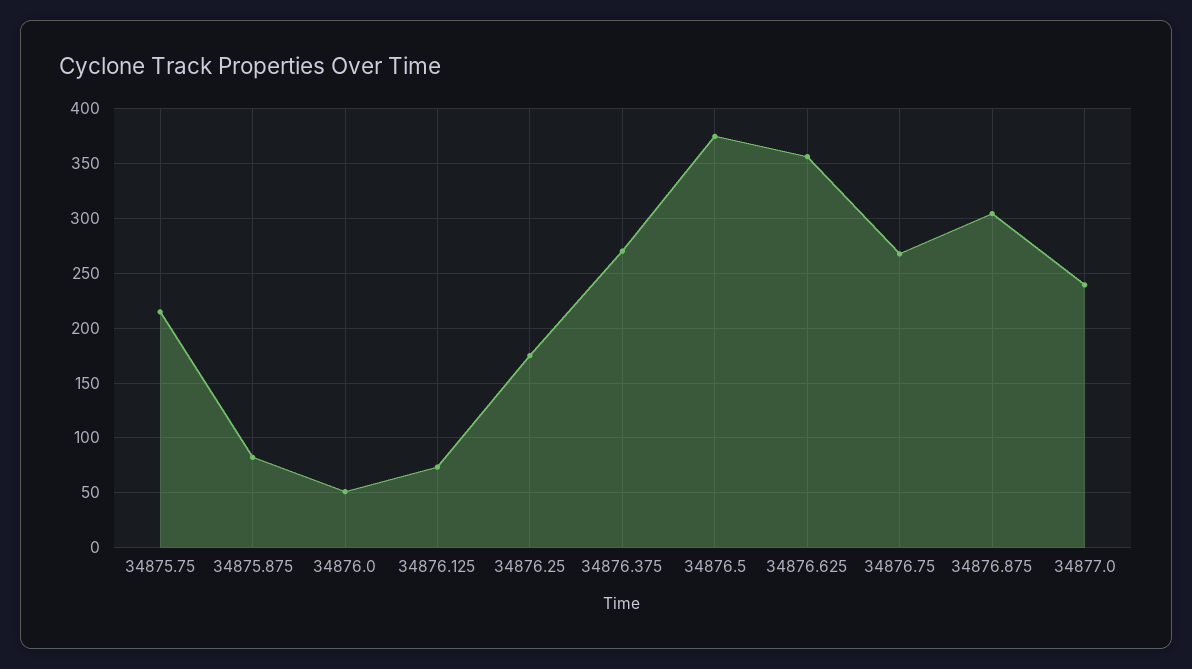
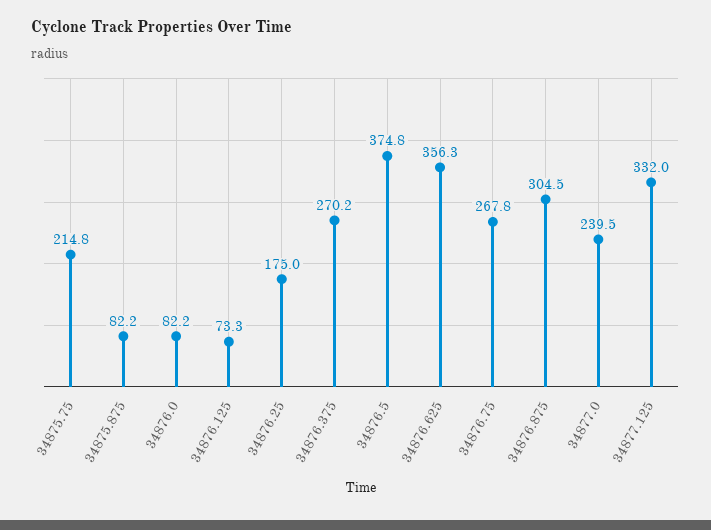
34876.0: 50 -> 82.2
34877.125: none -> 332

